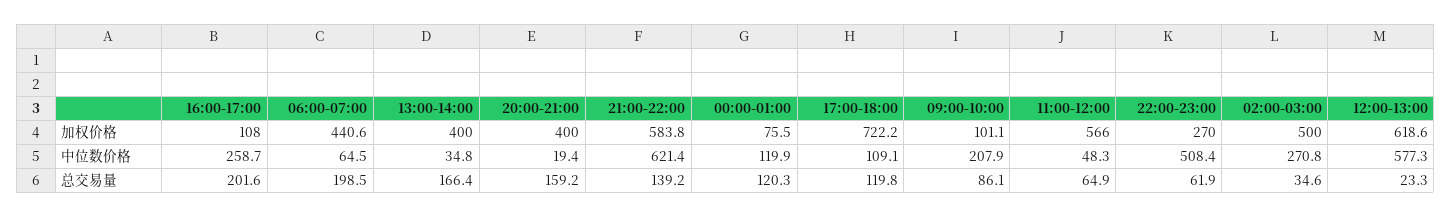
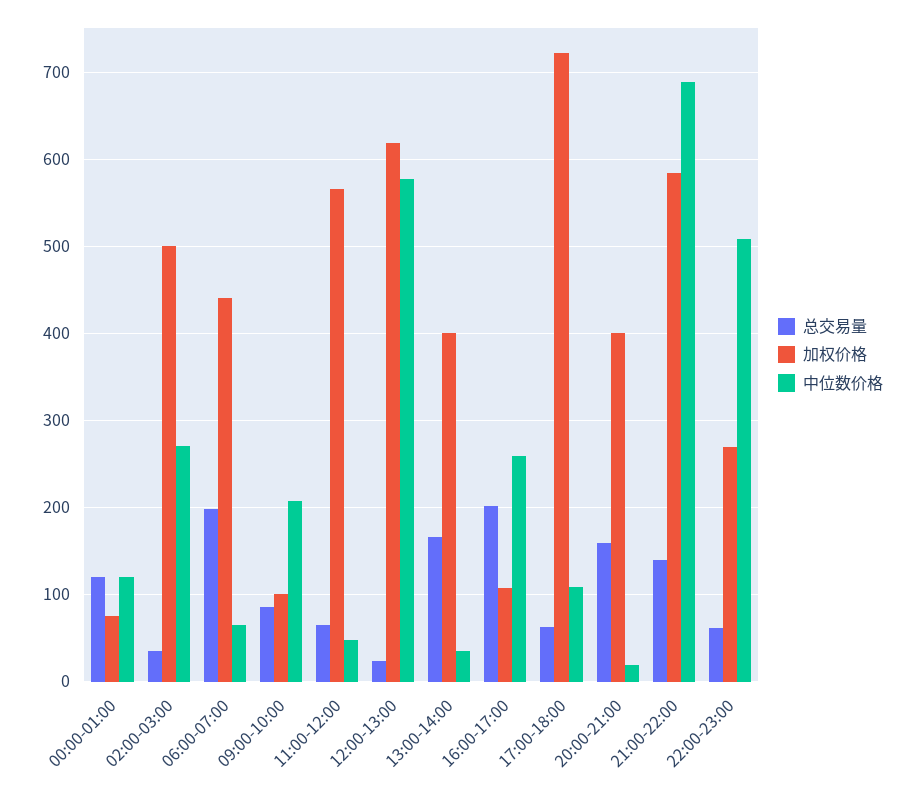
中位数价格, 21:00-22:00: 621.4 -> 690
总交易量, 17:00-18:00: 119.8 -> 60

